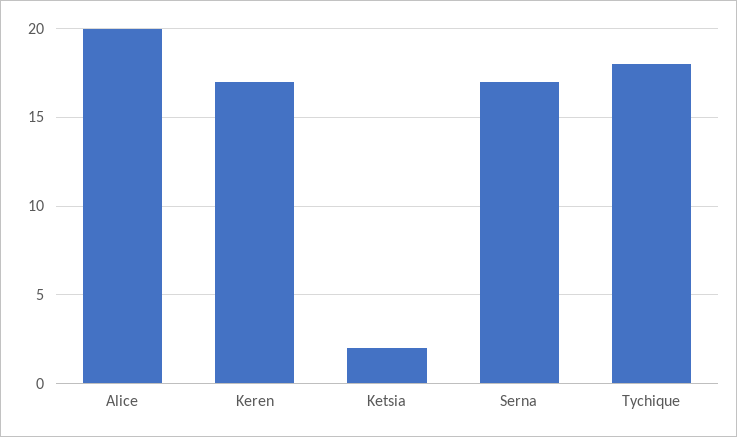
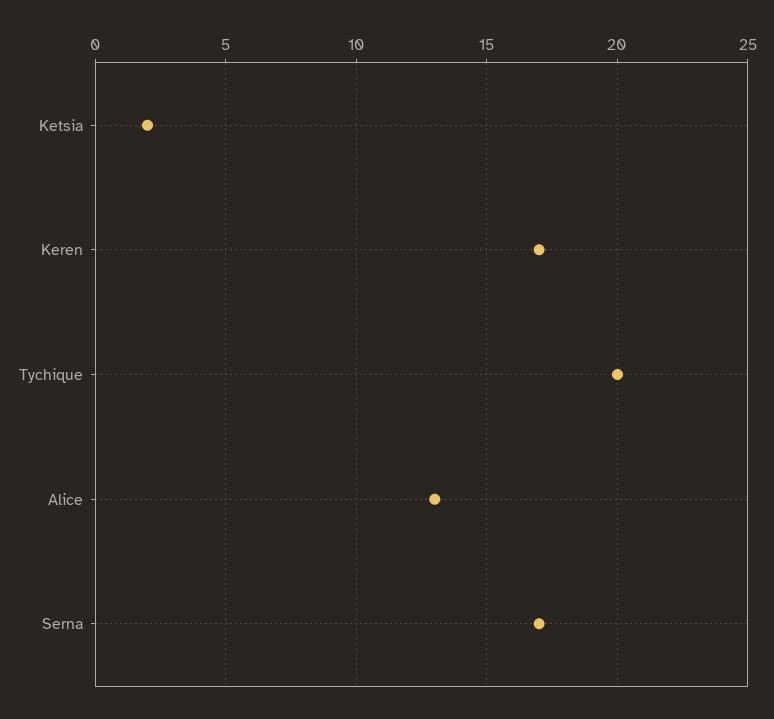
Alice: 20 -> 13
Tychique: 18 -> 20

